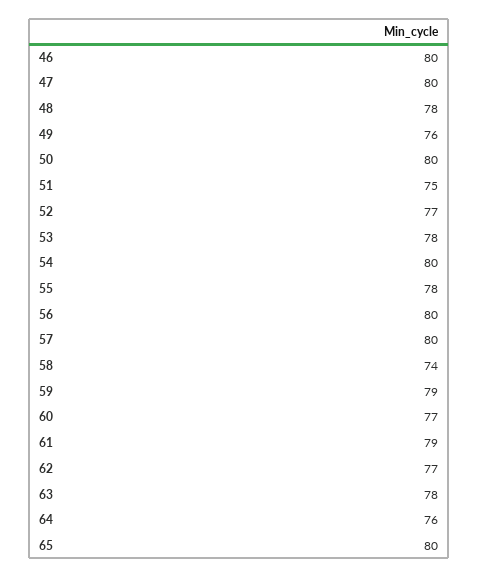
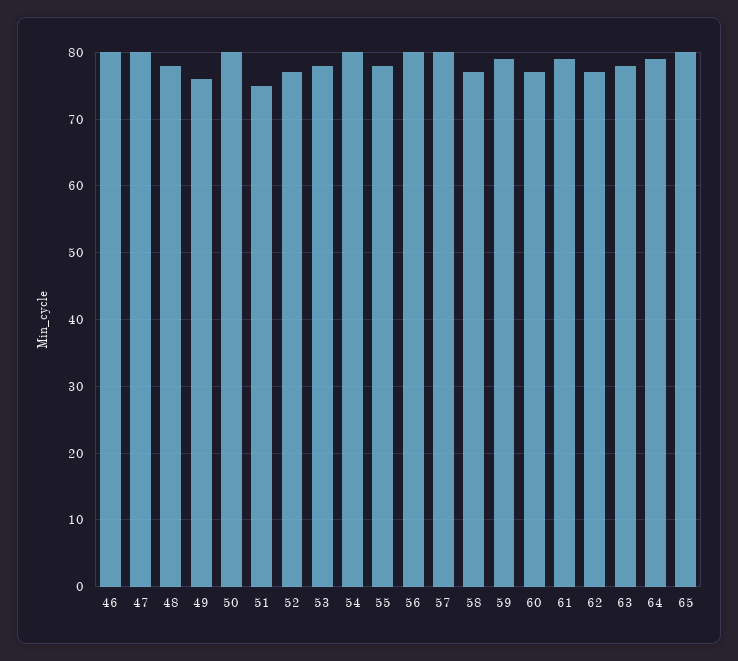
58: 74 -> 77
64: 76 -> 79

